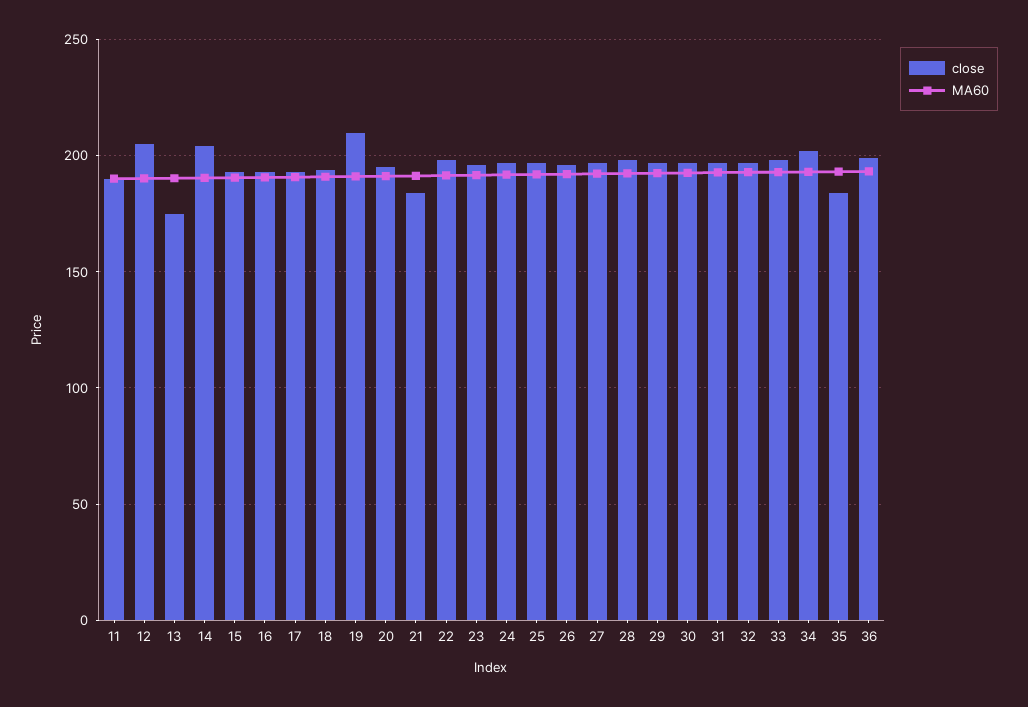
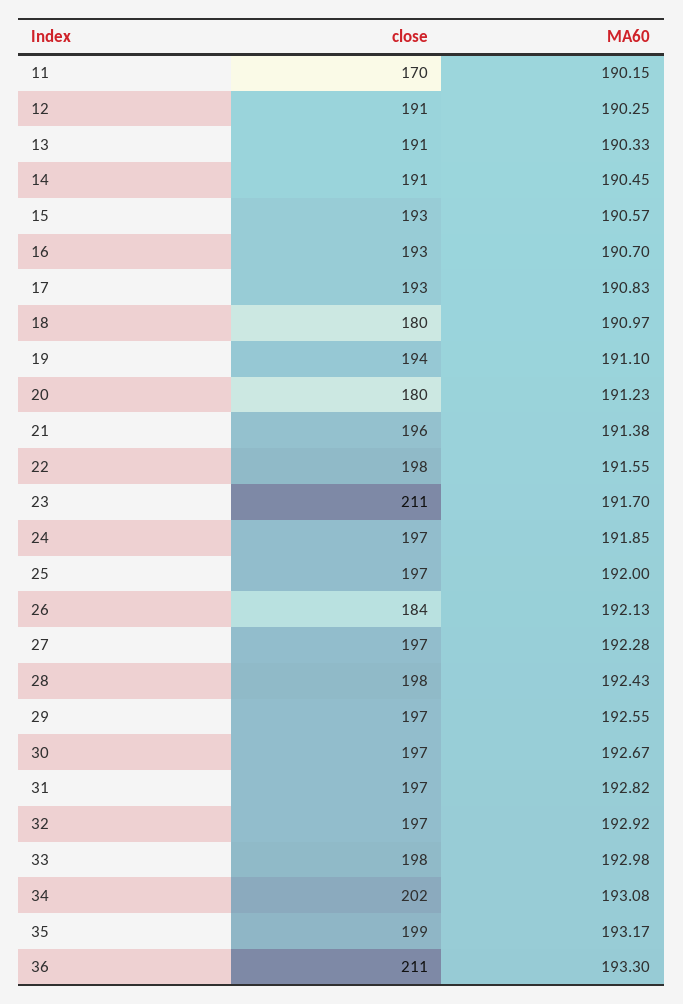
close, 11: 190 -> 170
close, 12: 205 -> 191
close, 13: 175 -> 191
close, 14: 205 -> 191
close, 18: 195 -> 180
close, 19: 210 -> 194
close, 20: 195 -> 180
close, 21: 185 -> 196
close, 23: 195 -> 211
close, 26: 195 -> 184
close, 35: 185 -> 199
close, 36: 200 -> 211

